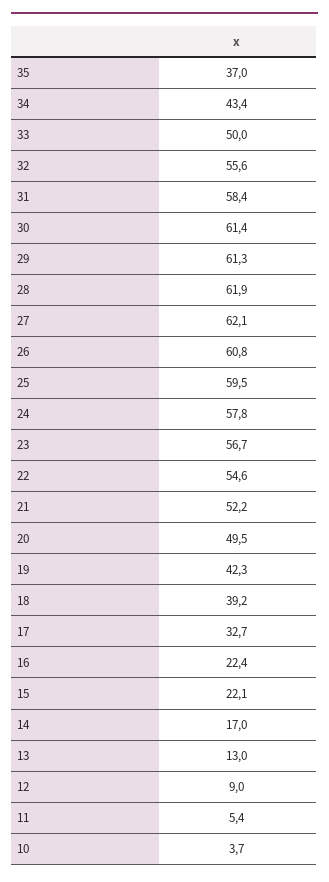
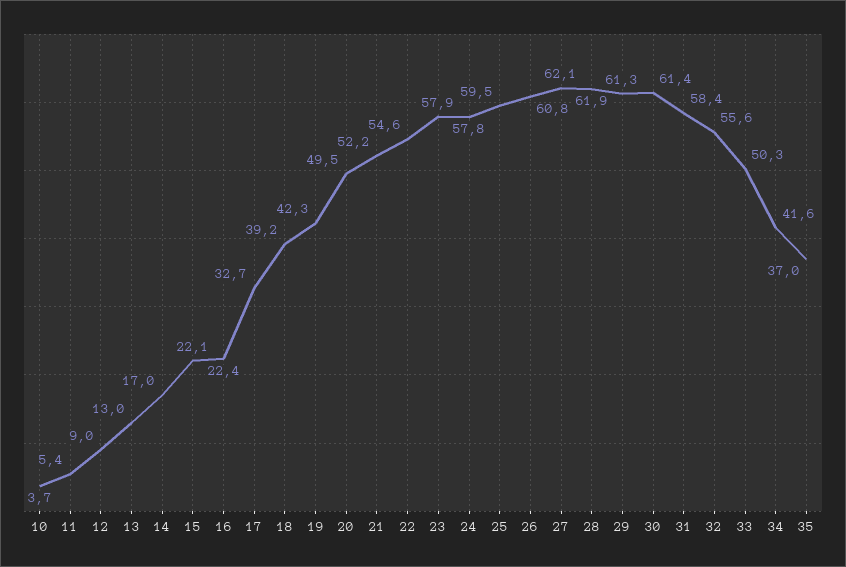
34: 43.4 -> 41.6
33: 50 -> 50.3
23: 56.7 -> 57.9

